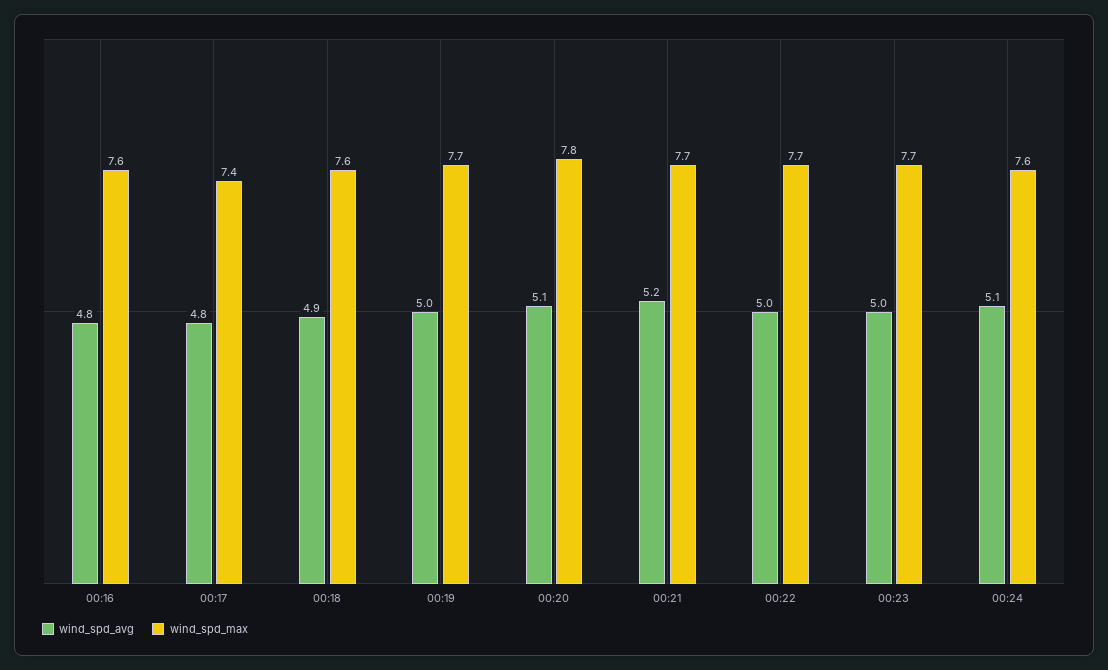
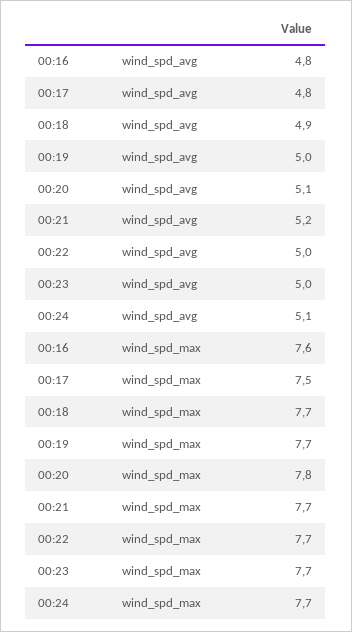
wind_spd_max, 00:17: 7.4 -> 7.5
wind_spd_max, 00:18: 7.6 -> 7.7
wind_spd_max, 00:24: 7.6 -> 7.7

